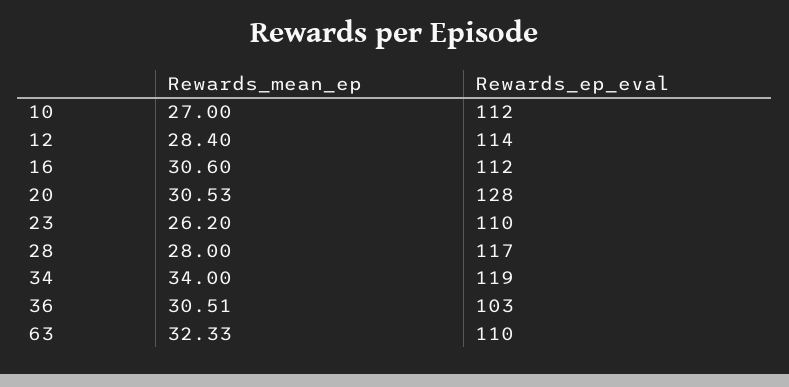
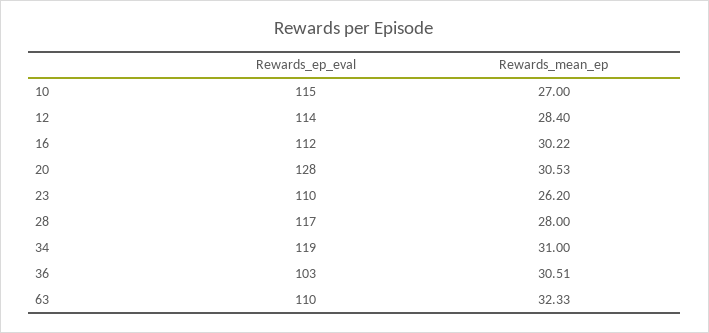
Rewards_ep_eval, 10: 112 -> 115
Rewards_mean_ep, 16: 30.6 -> 30.22
Rewards_mean_ep, 34: 34 -> 31

